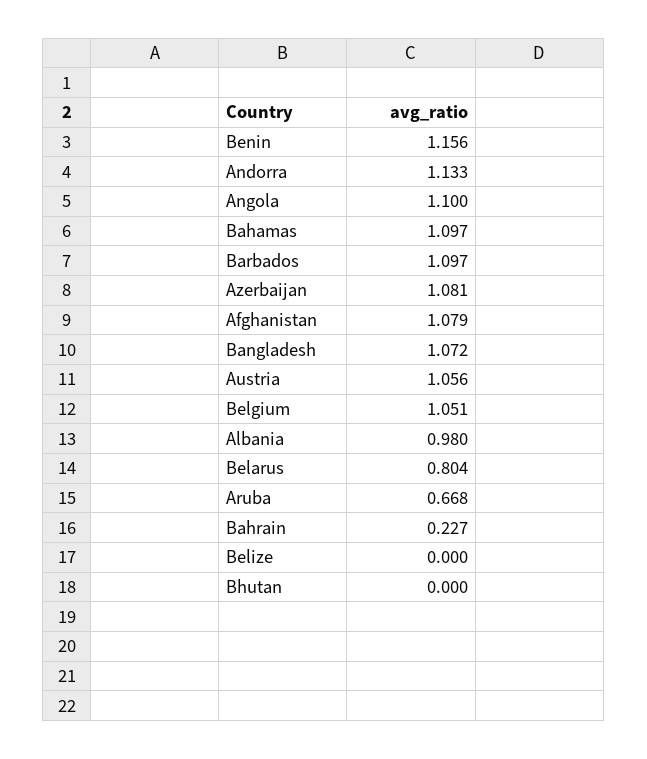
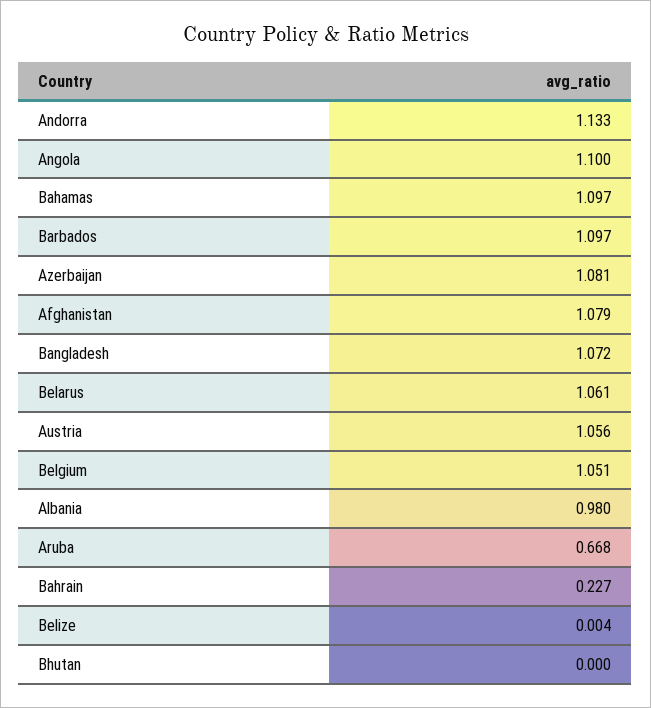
Benin: 1.156 -> none
Belarus: 0.804 -> 1.061
Belize: 0 -> 0.004

